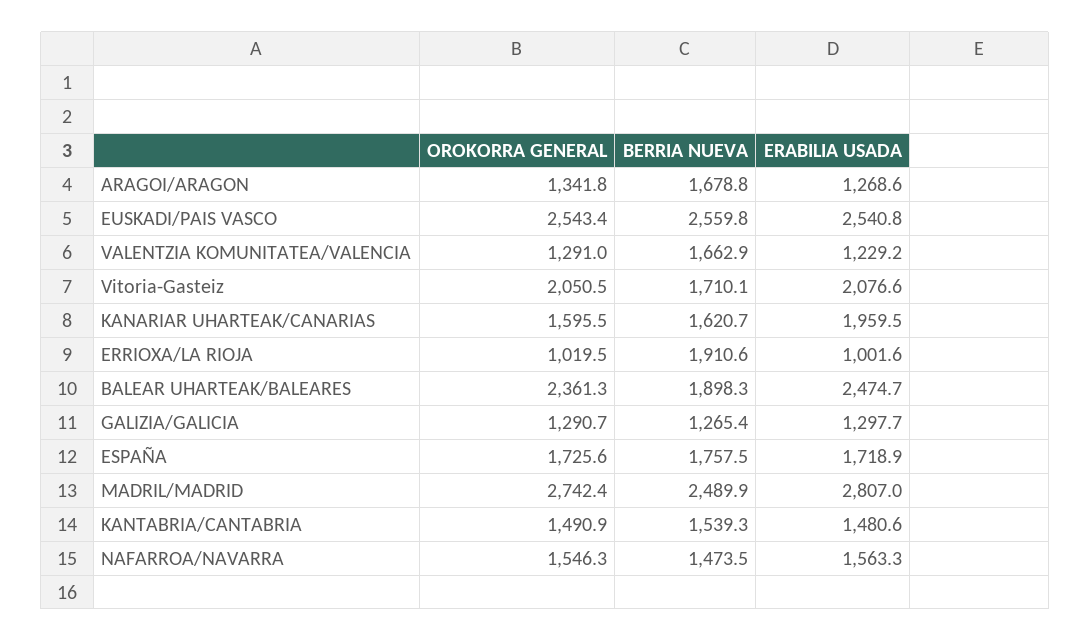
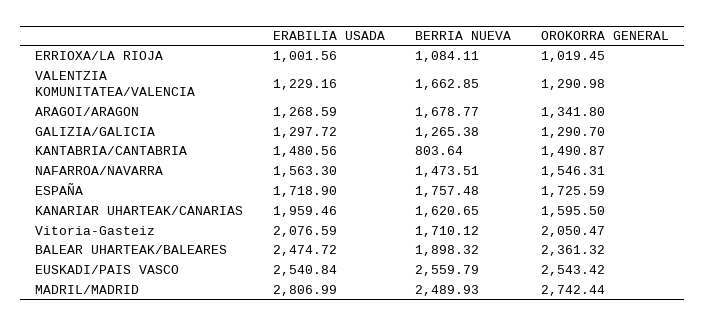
BERRIA NUEVA, ERRIOXA/LA RIOJA: 1910.6 -> 1084.11
BERRIA NUEVA, KANTABRIA/CANTABRIA: 1539.3 -> 803.64

